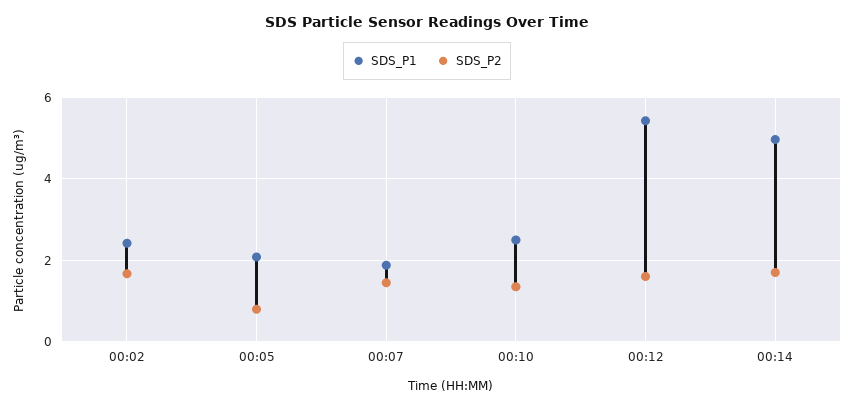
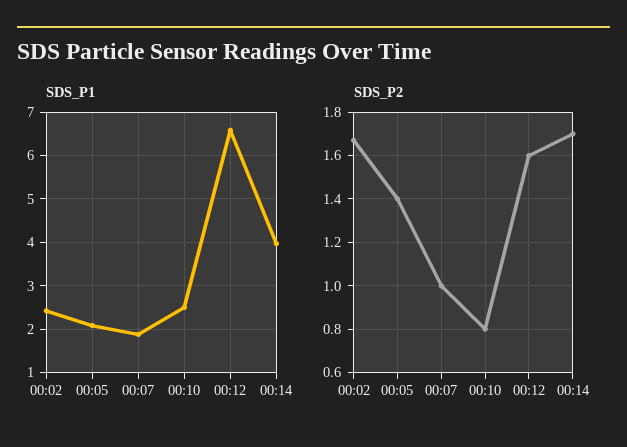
SDS_P2, 00:05: 0.8 -> 1.4
SDS_P2, 00:07: 1.4 -> 1
SDS_P2, 00:10: 1.4 -> 0.8
SDS_P1, 00:12: 5.4 -> 6.6
SDS_P1, 00:14: 5 -> 4

